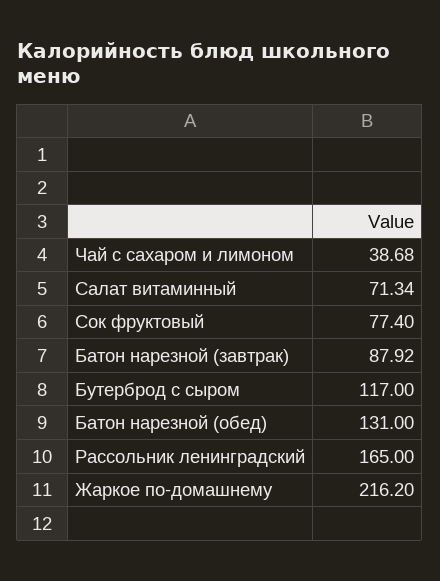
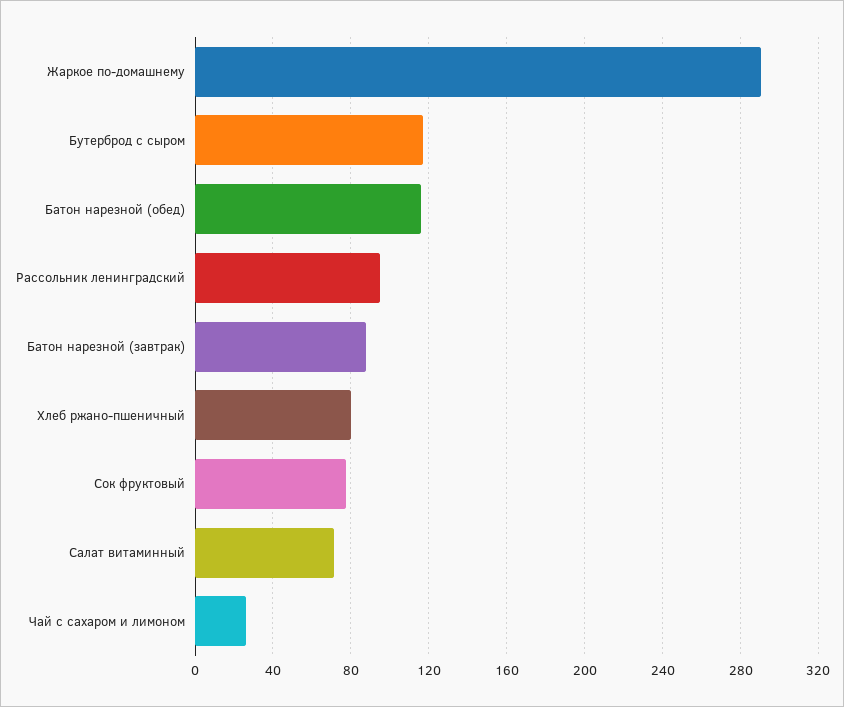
Чай с сахаром и лимоном: 38.68 -> 25
Батон нарезной (обед): 131 -> 115
Рассольник ленинградский: 165 -> 95
Жаркое по-домашнему: 216.2 -> 290
Хлеб ржано-пшеничный: none -> 80

